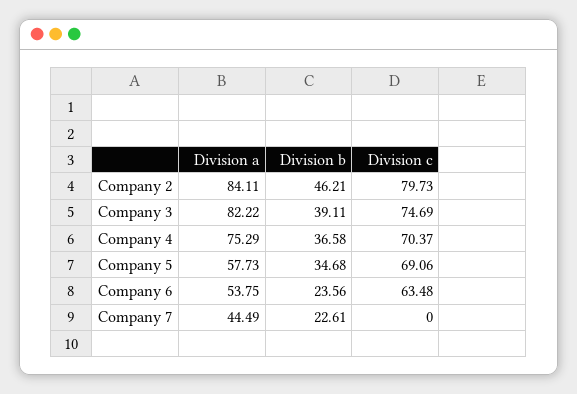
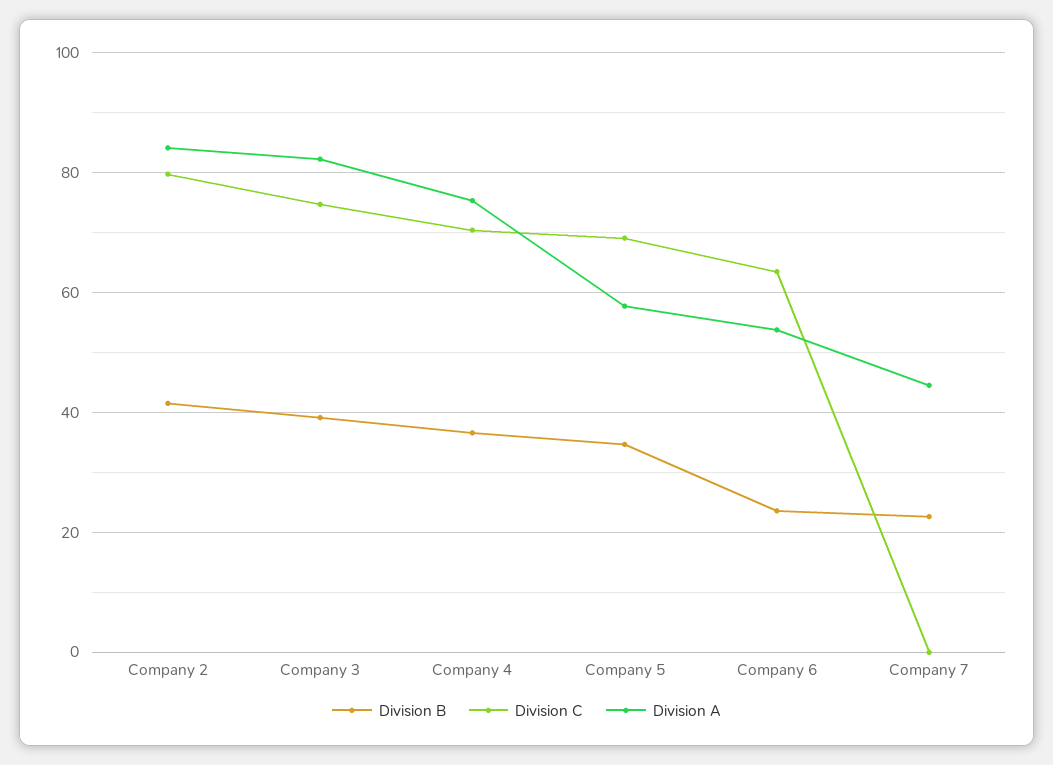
Division b, Company 2: 46.21 -> 42

